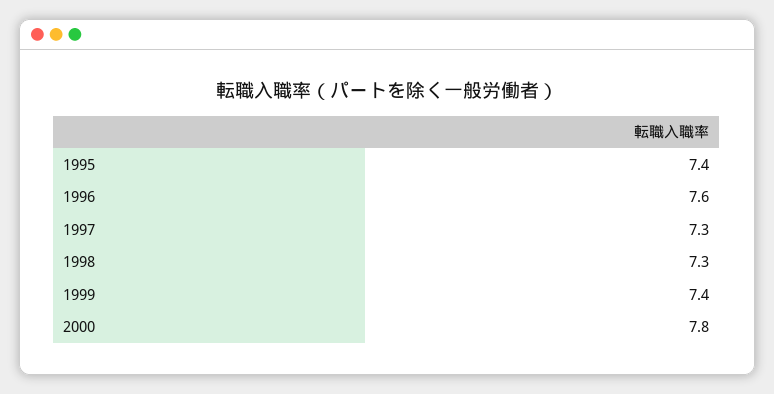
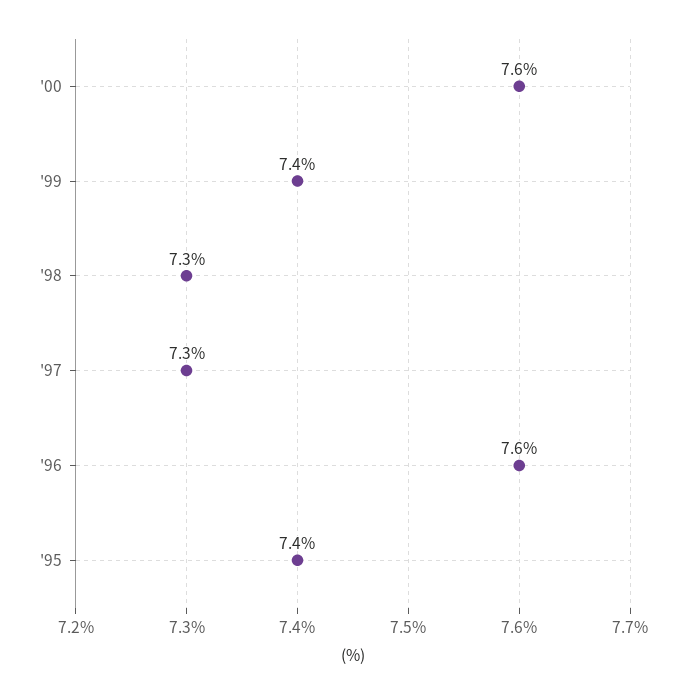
2000: 7.8 -> 7.6

